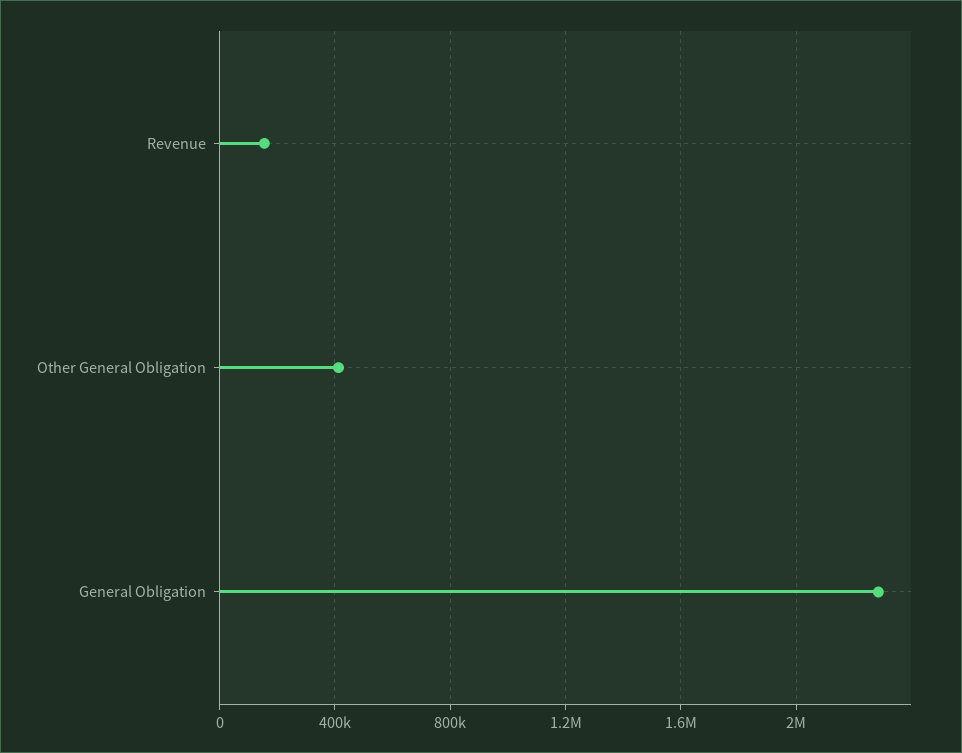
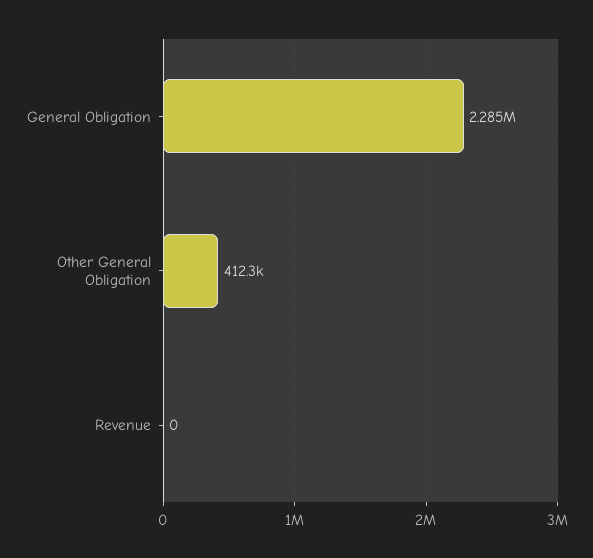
Revenue: 150000 -> 0

